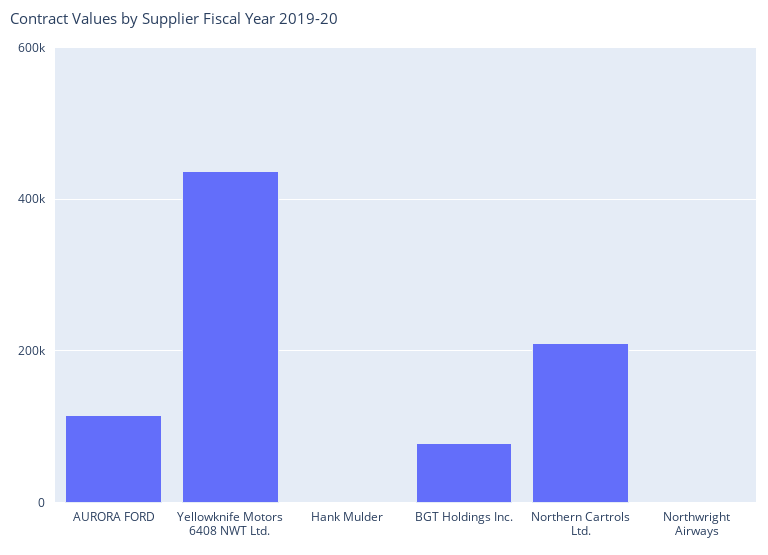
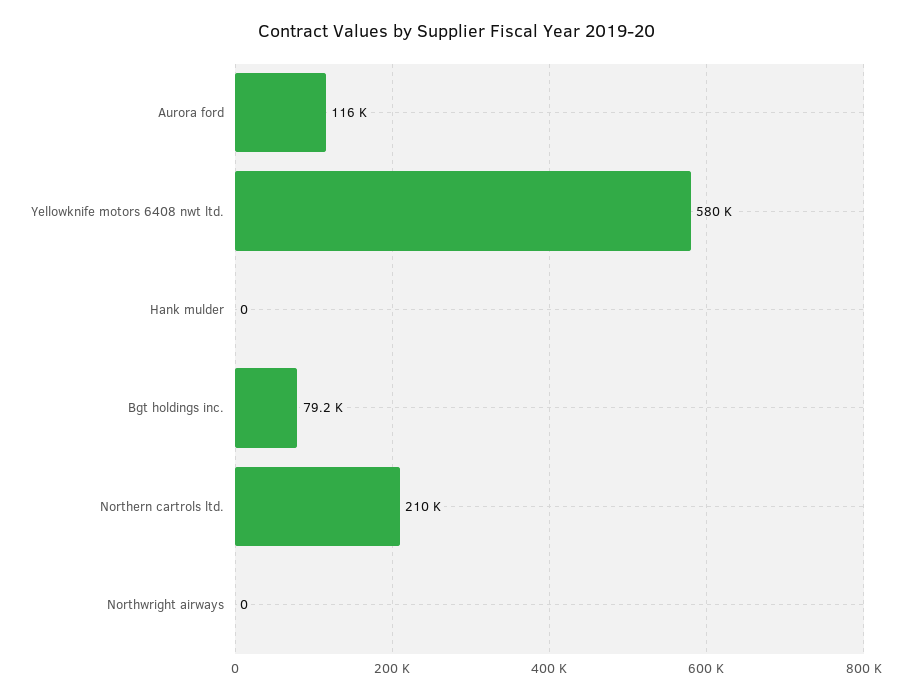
Yellowknife Motors 6408 NWT Ltd.: 440000 -> 580000

